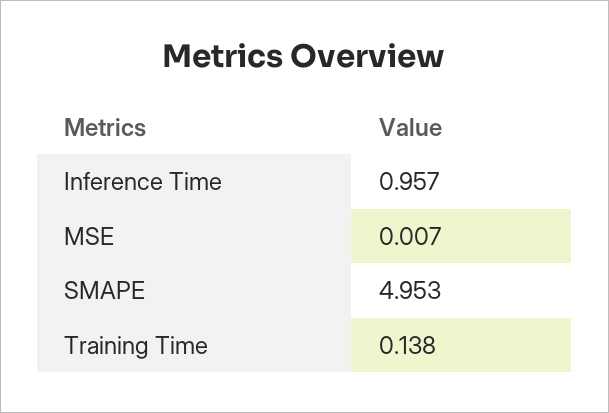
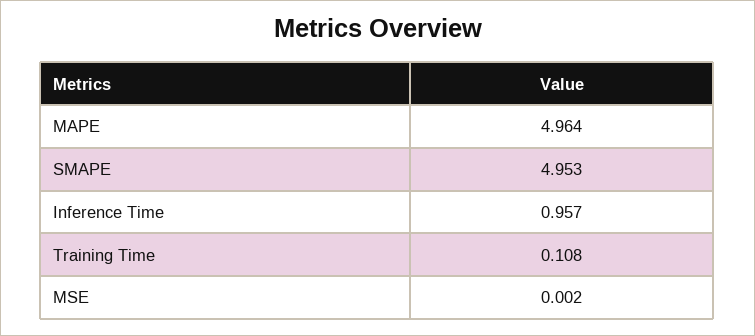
MSE: 0.007 -> 0.002
Training Time: 0.138 -> 0.108
MAPE: none -> 4.964

